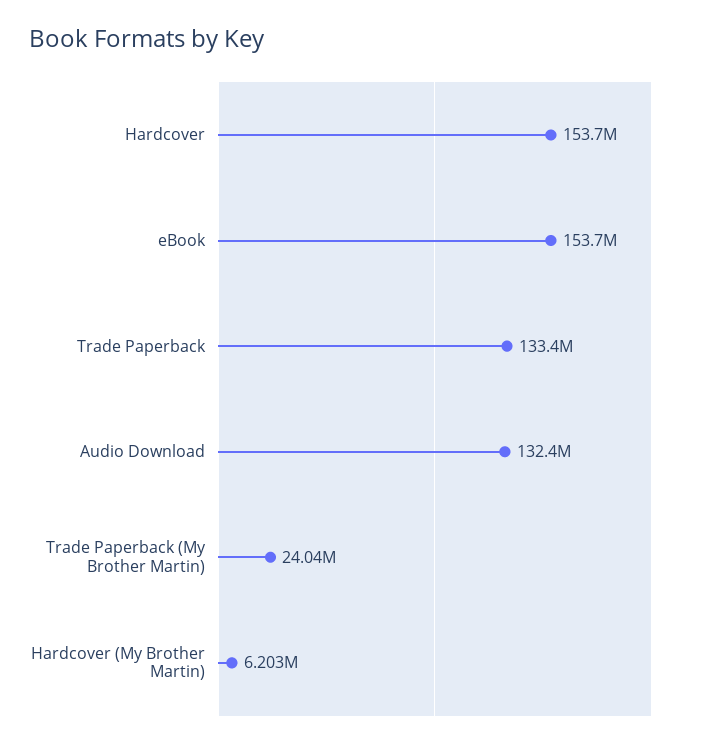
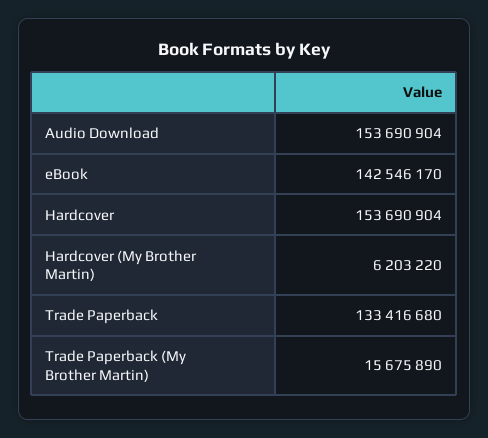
eBook: 153700000 -> 142546170
Audio Download: 132400000 -> 153690904
Trade Paperback (My Brother Martin): 24040000 -> 15675890

